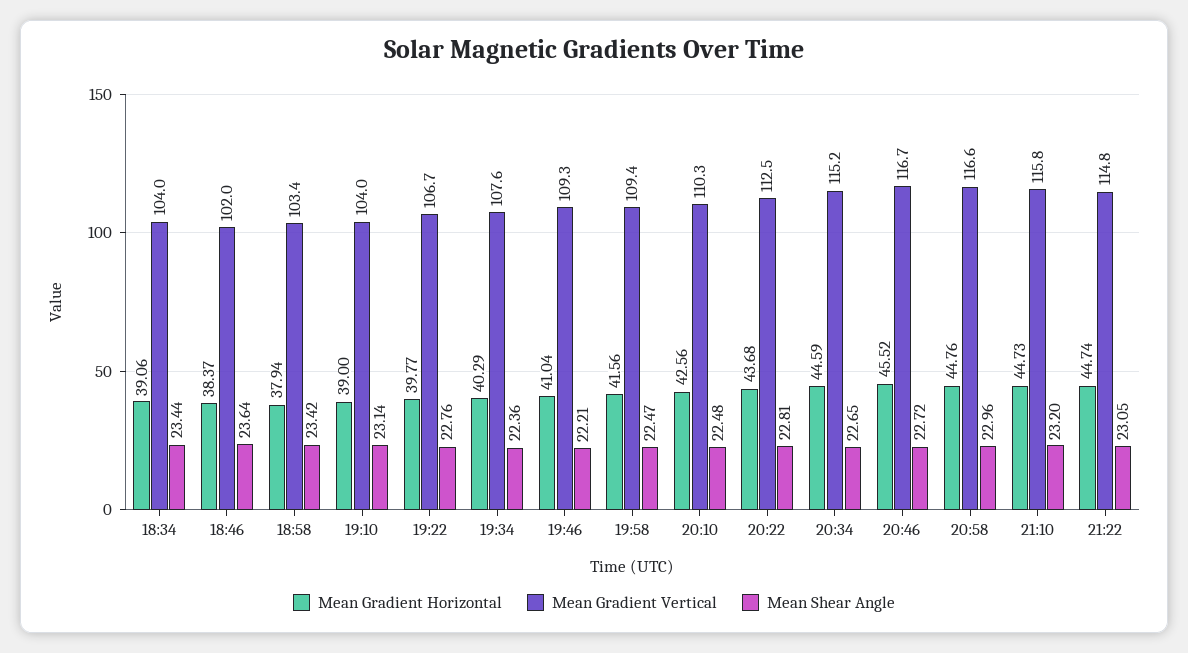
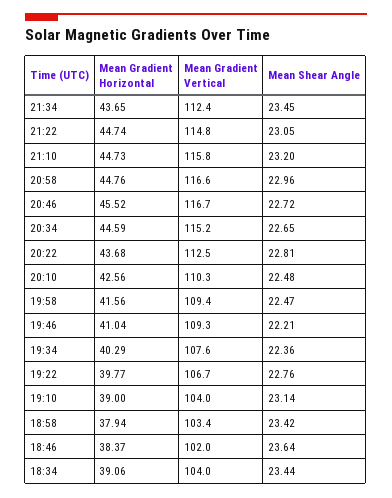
Mean Gradient Horizontal, 21:34: none -> 43.65
Mean Gradient Vertical, 21:34: none -> 112.4
Mean Shear Angle, 21:34: none -> 23.45

